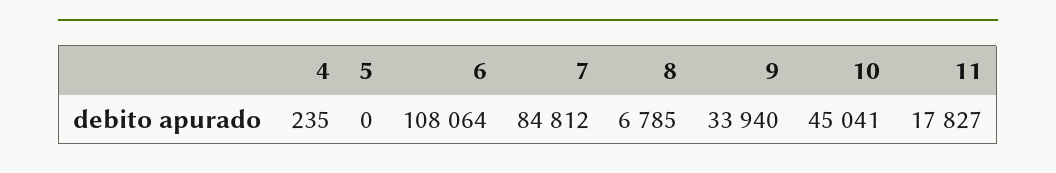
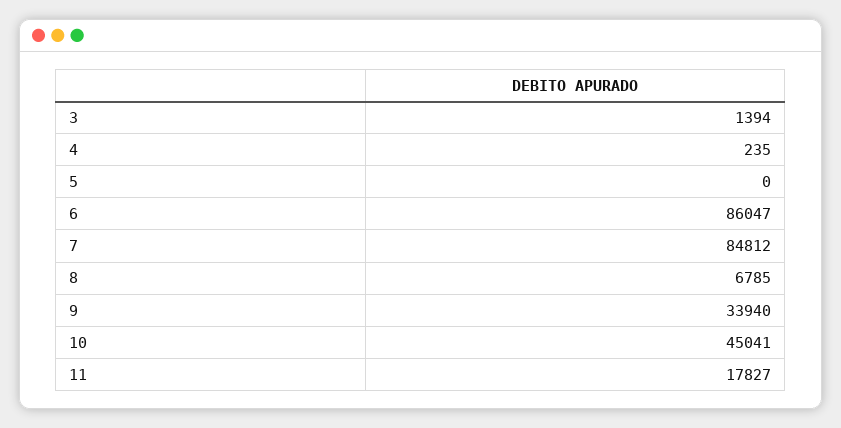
6: 108064 -> 86047
3: none -> 1394

